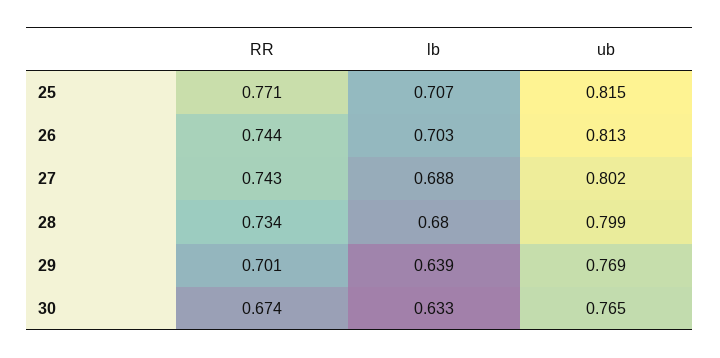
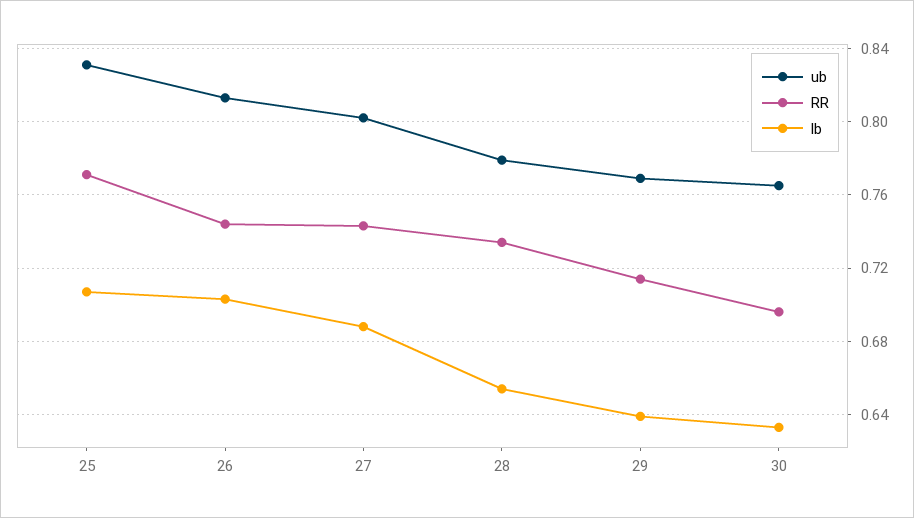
ub, 25: 0.815 -> 0.83
lb, 28: 0.68 -> 0.655
ub, 28: 0.799 -> 0.78
RR, 29: 0.701 -> 0.715
RR, 30: 0.674 -> 0.695

